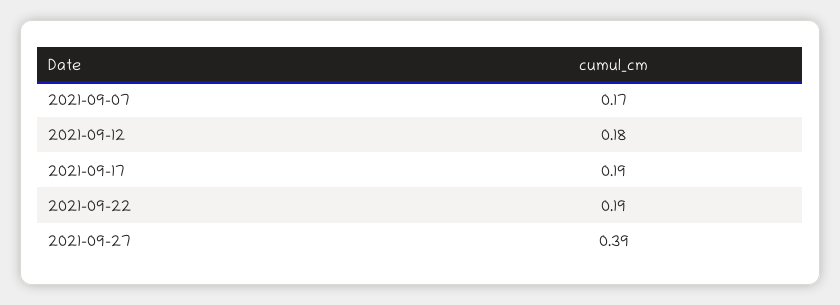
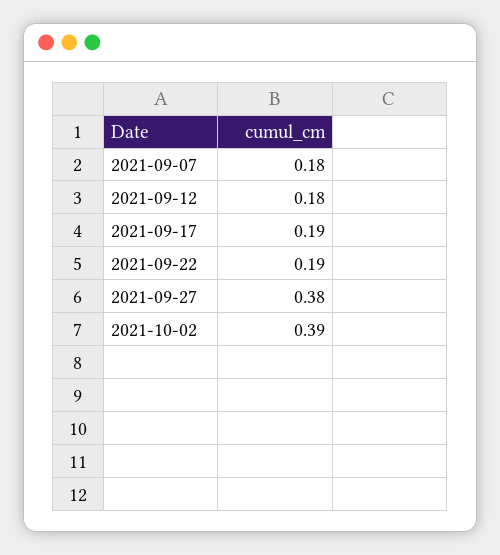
2021-09-07: 0.17 -> 0.18
2021-09-27: 0.39 -> 0.38
2021-10-02: none -> 0.39

